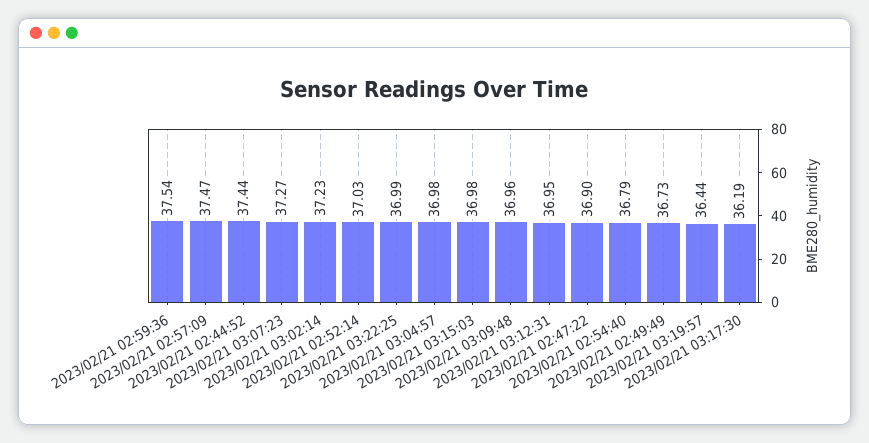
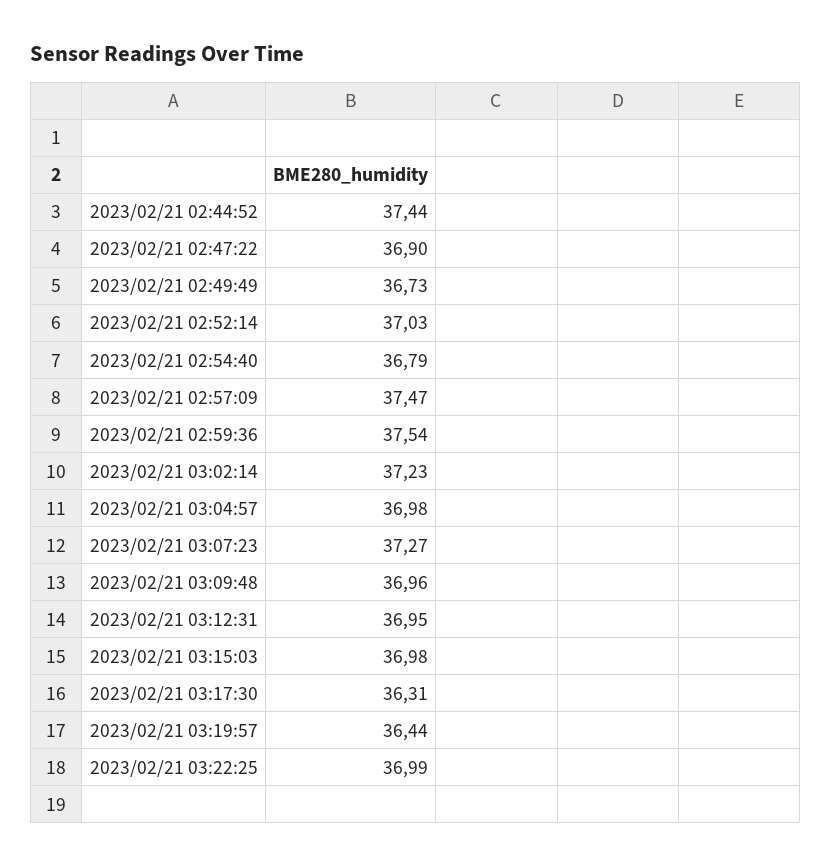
2023/02/21 03:17:30: 36.19 -> 36.31

